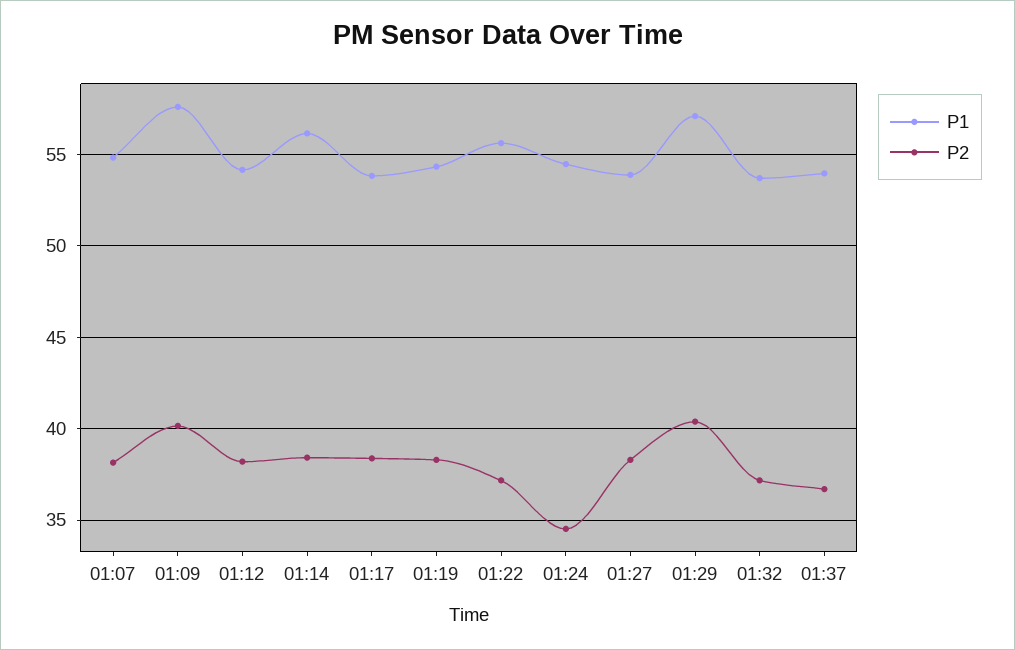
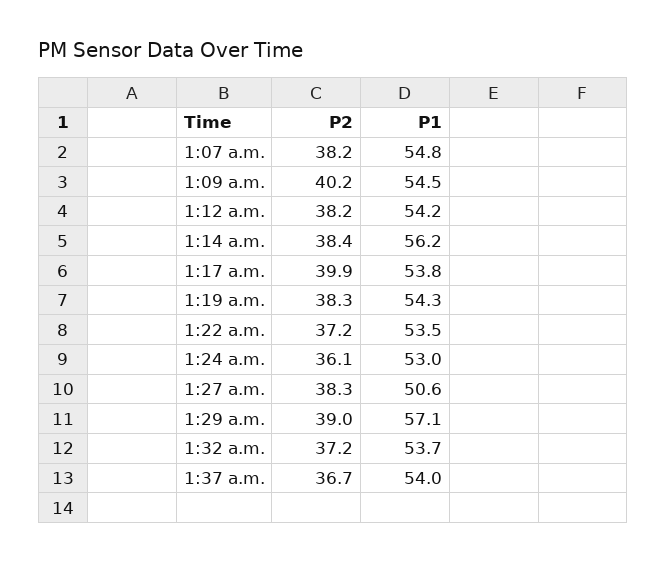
P1, 01:09: 57.5 -> 54.5
P2, 01:17: 38.5 -> 39.9
P1, 01:22: 55.5 -> 53.5
P1, 01:24: 54.5 -> 53
P2, 01:24: 34.5 -> 36.1
P1, 01:27: 54 -> 50.6
P2, 01:29: 40.5 -> 39

